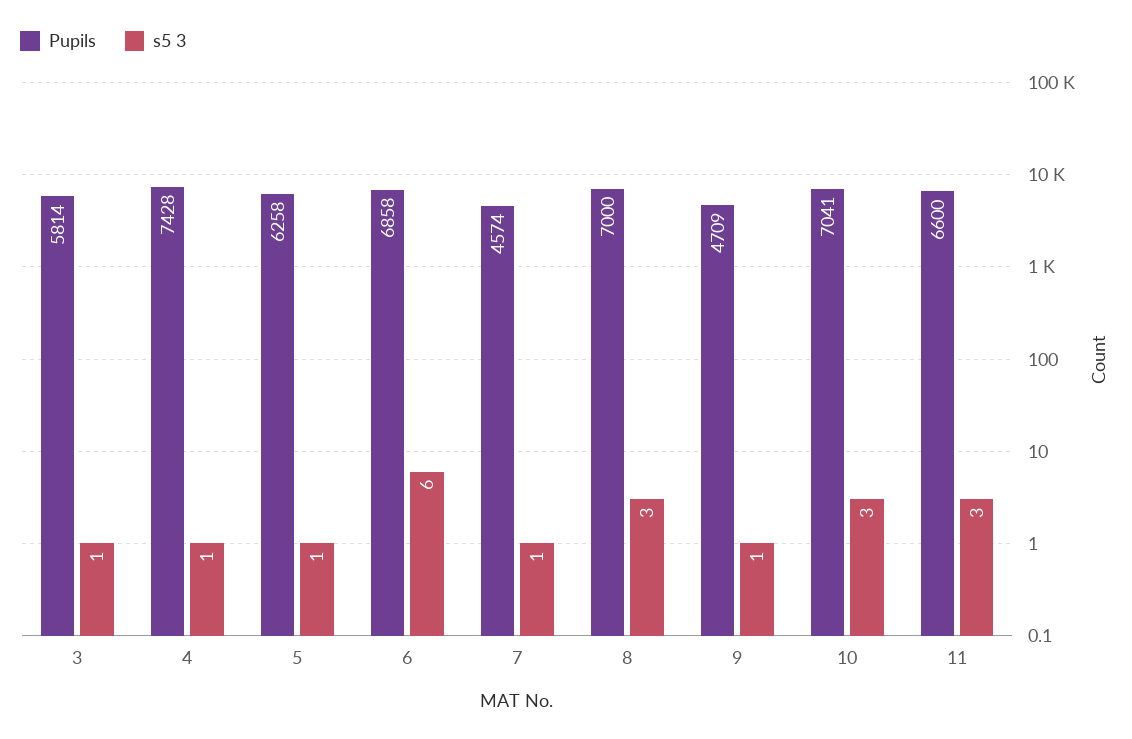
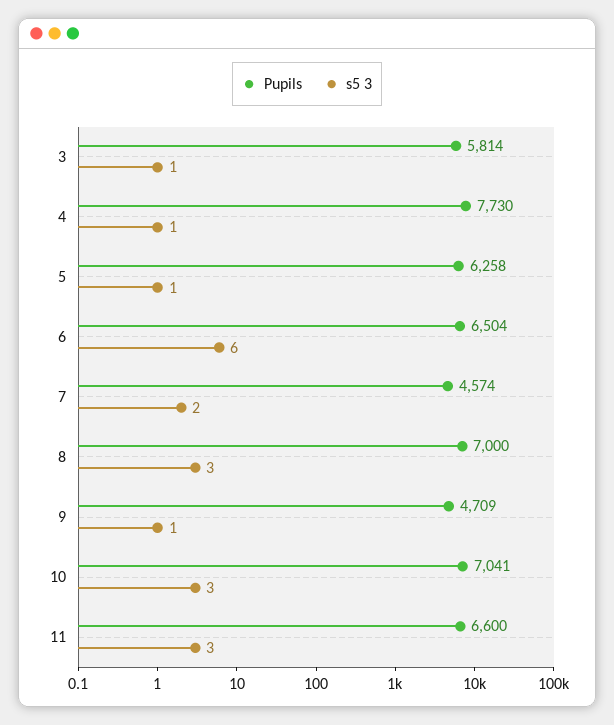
Pupils, 4: 7428 -> 7730
Pupils, 6: 6858 -> 6504
s5 3, 7: 1 -> 2

